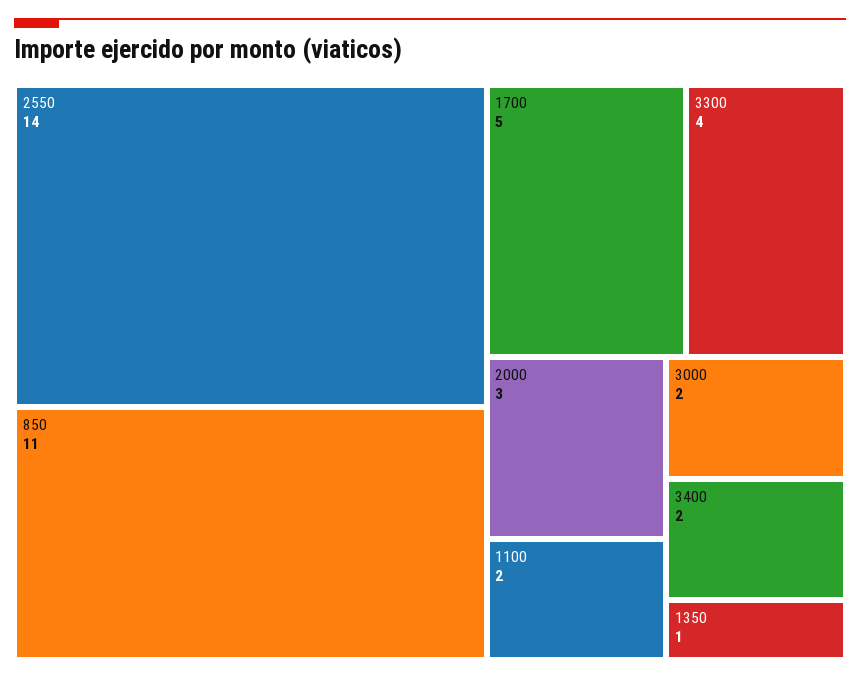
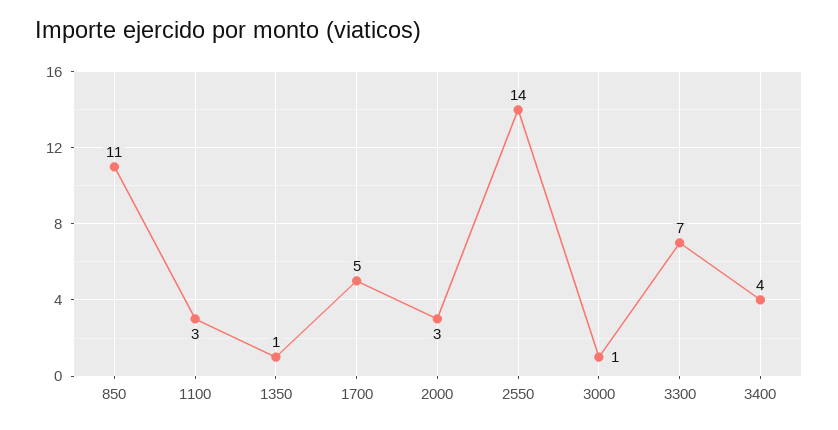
3300: 4 -> 7
1100: 2 -> 3
3000: 2 -> 1
3400: 2 -> 4

